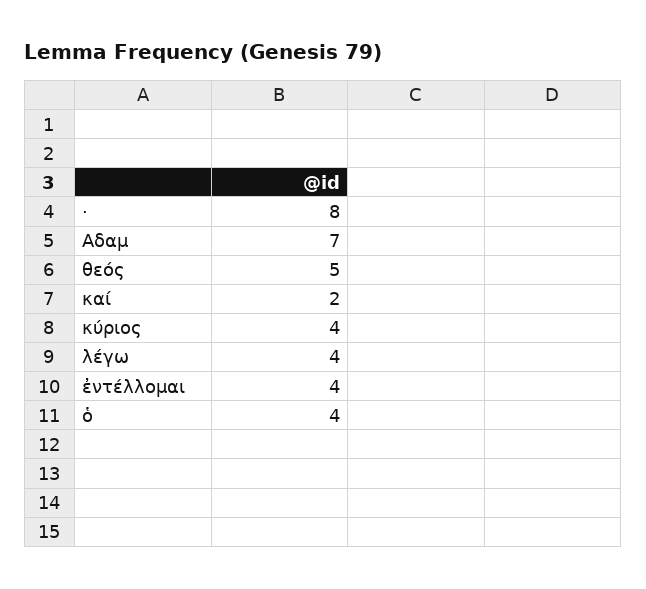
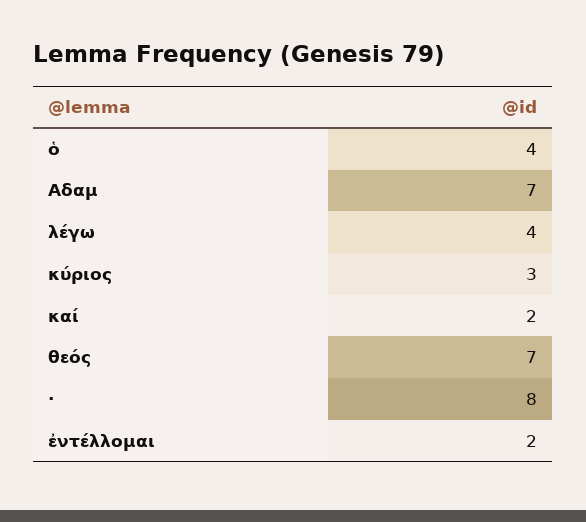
θεός: 5 -> 7
κύριος: 4 -> 3
ἐντέλλομαι: 4 -> 2

